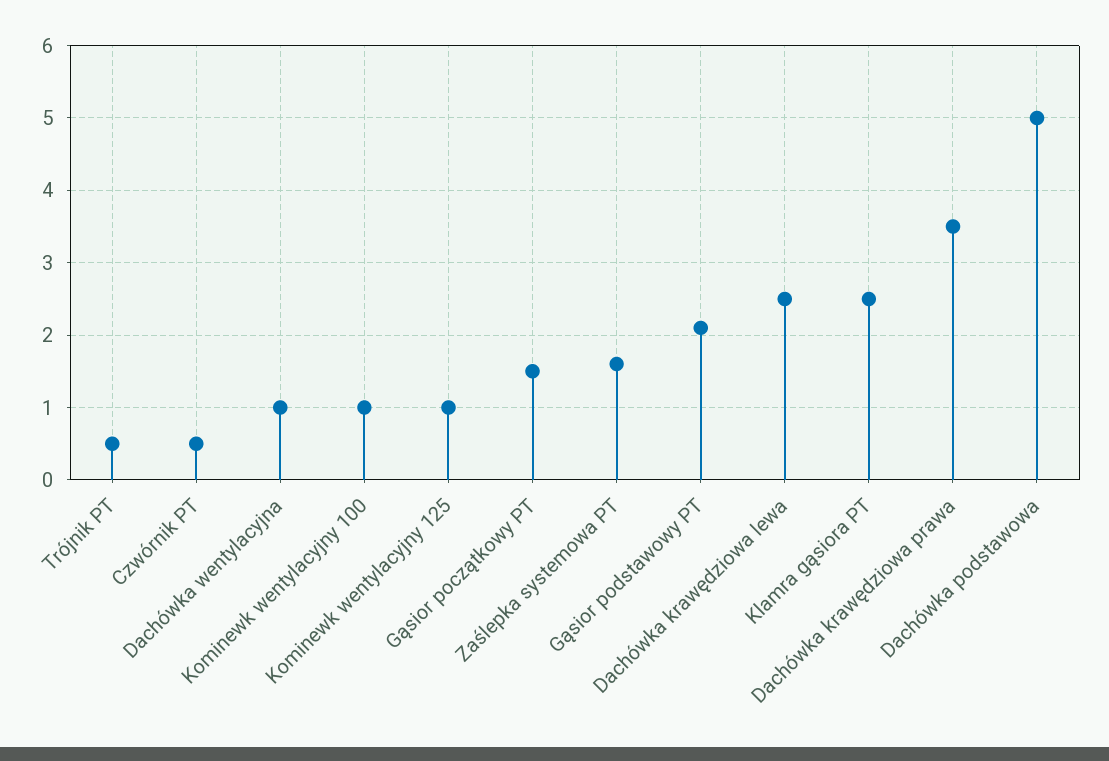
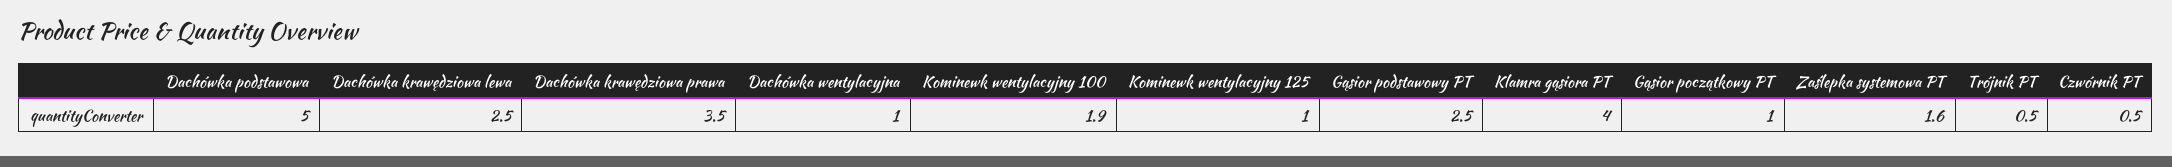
Kominewk wentylacyjny 100: 1 -> 1.9
Gąsior początkowy PT: 1.5 -> 1
Gąsior podstawowy PT: 2.1 -> 2.5
Klamra gąsiora PT: 2.5 -> 4

